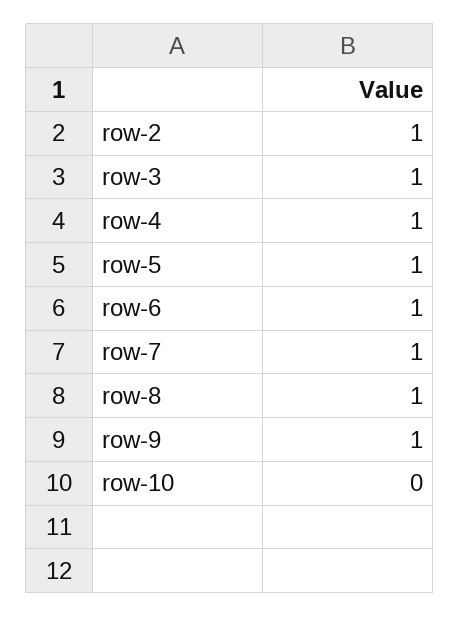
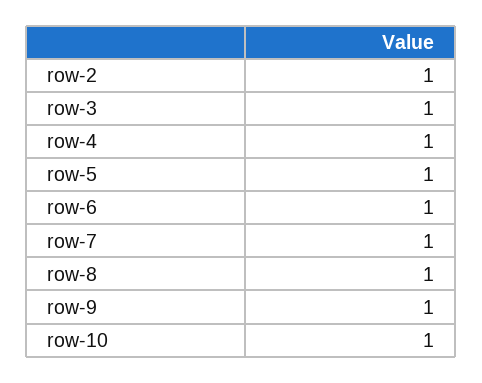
row-10: 0 -> 1

